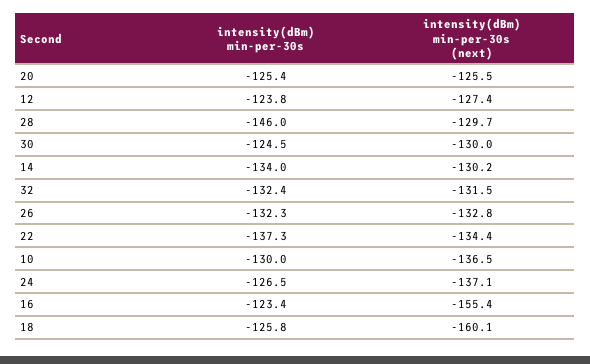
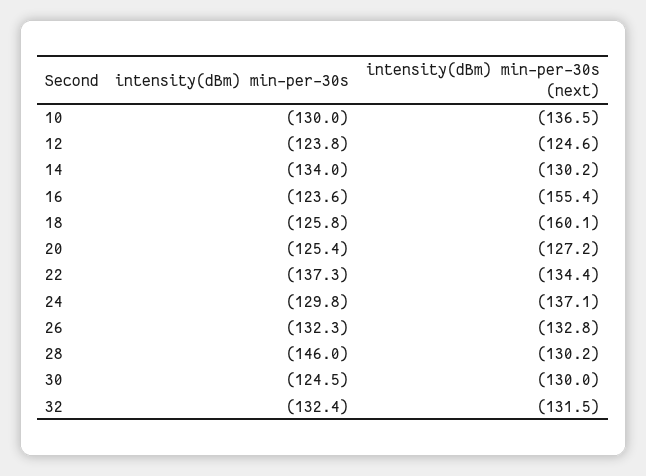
intensity(dBm) min-per-30s (next), 20: -125.5 -> -127.2
intensity(dBm) min-per-30s (next), 12: -127.4 -> -124.6
intensity(dBm) min-per-30s (next), 28: -129.7 -> -130.2
intensity(dBm) min-per-30s, 24: -126.5 -> -129.8
intensity(dBm) min-per-30s, 16: -123.4 -> -123.6

